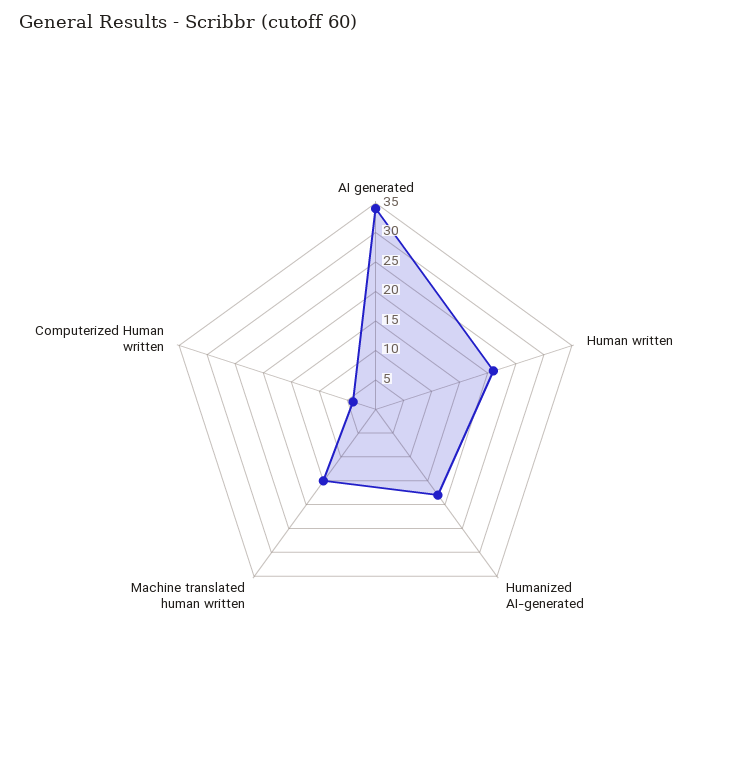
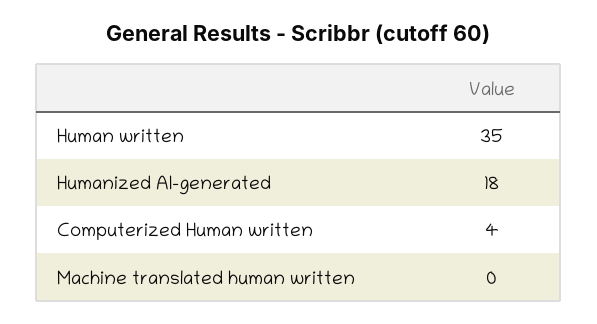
AI generated: 35 -> none
Human written: 20 -> 35
Machine translated human written: 15 -> 0

